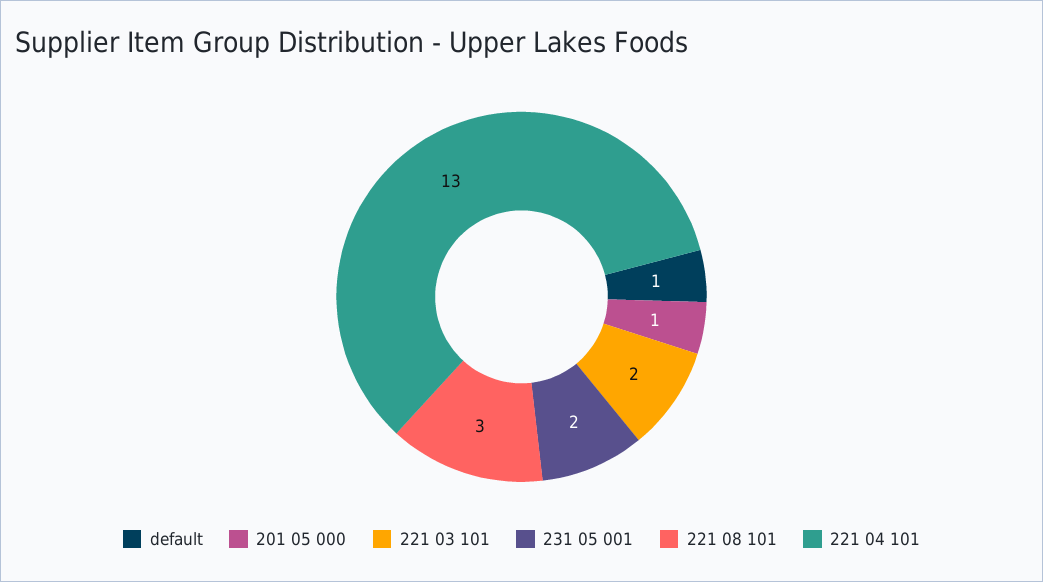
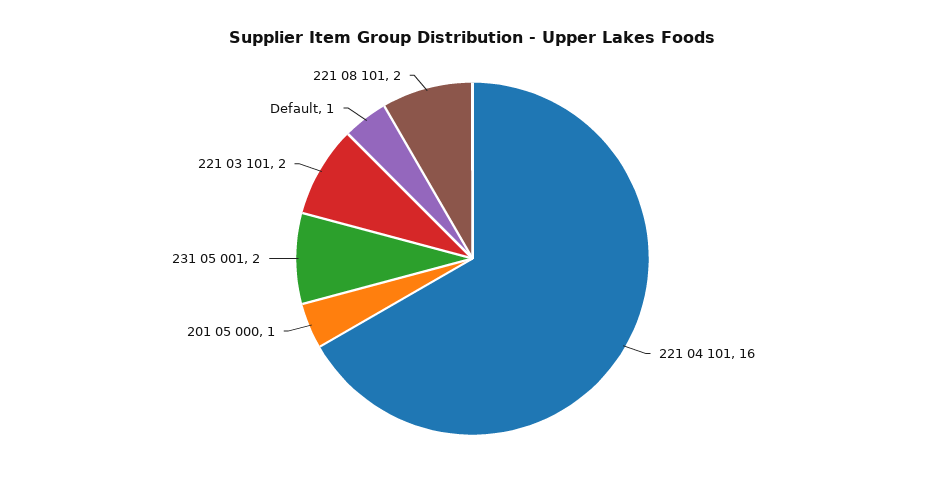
221 08 101: 3 -> 2
221 04 101: 13 -> 16

